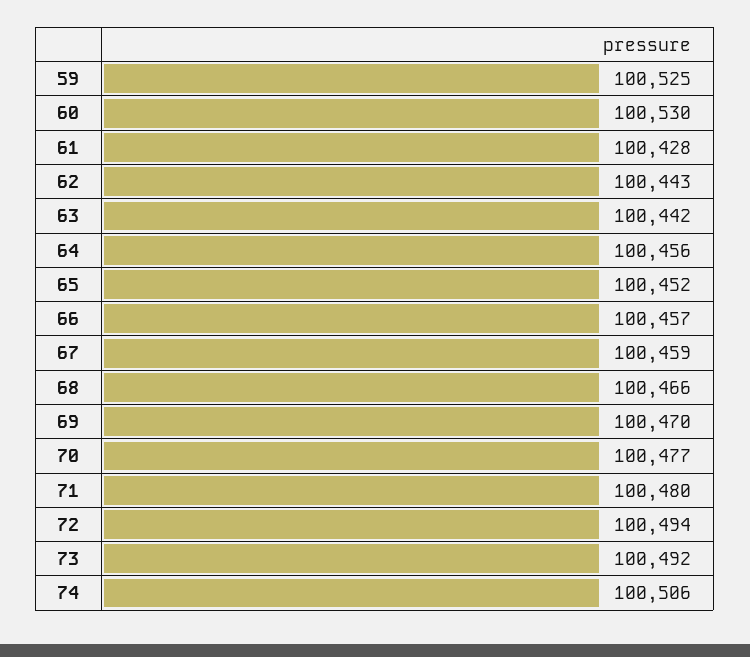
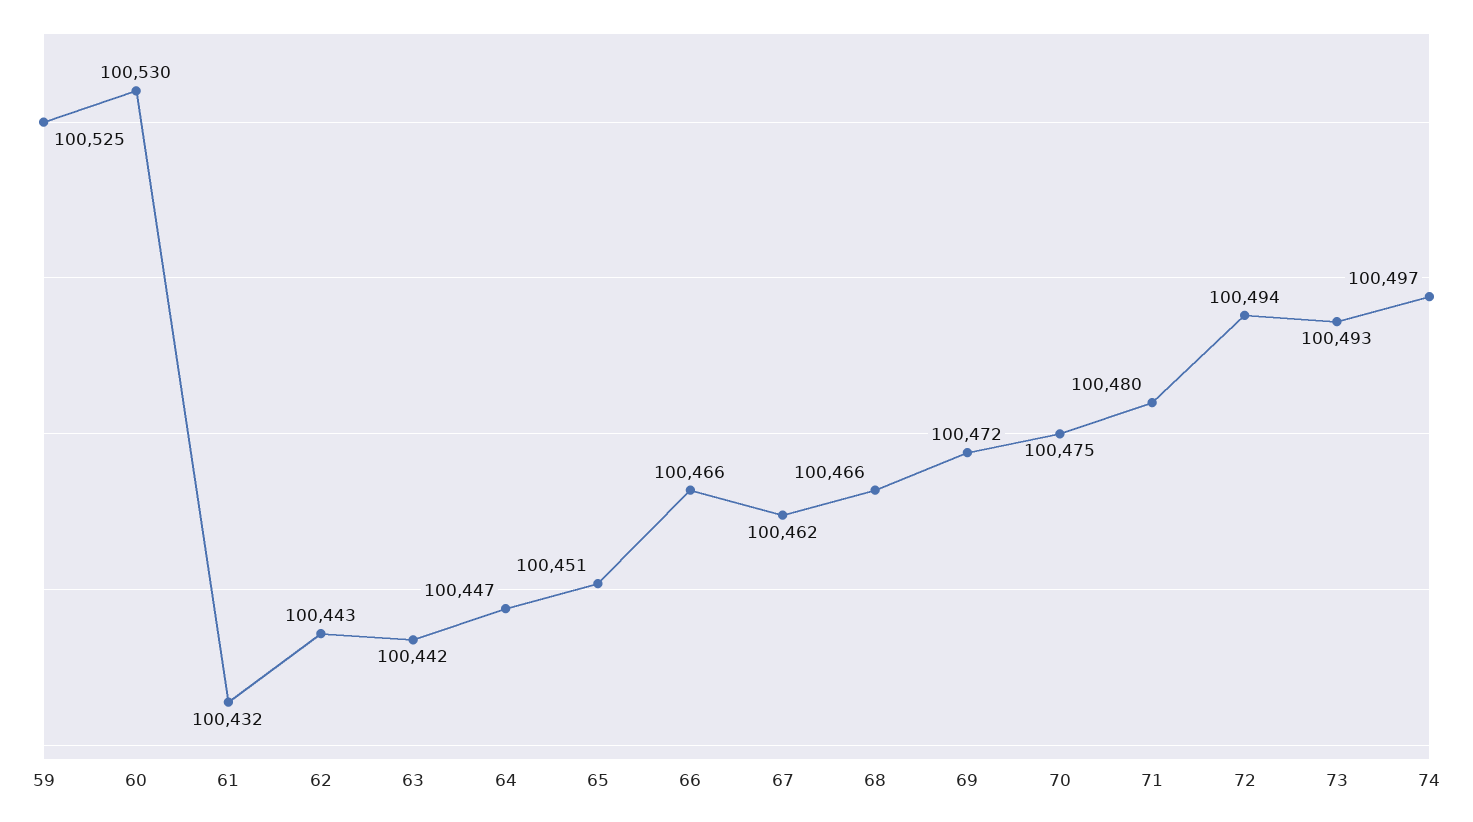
61: 100428 -> 100432
64: 100456 -> 100447
65: 100452 -> 100451
66: 100457 -> 100466
67: 100459 -> 100462
69: 100470 -> 100472
70: 100477 -> 100475
73: 100492 -> 100493
74: 100506 -> 100497

